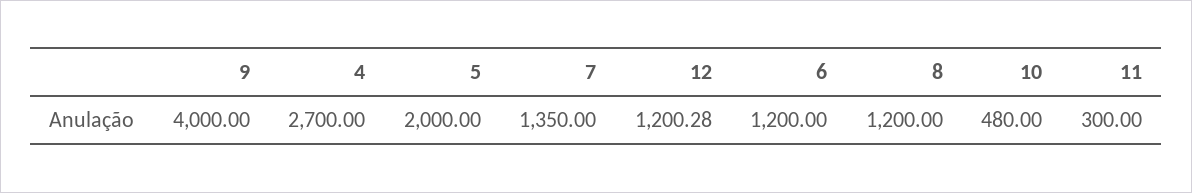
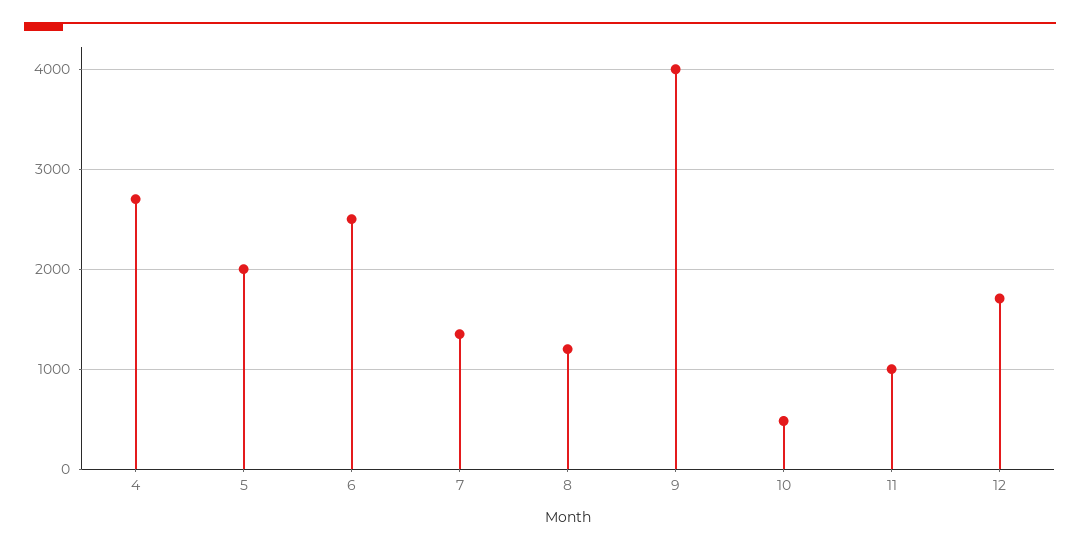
12: 1200.28 -> 1700
6: 1200 -> 2500
11: 300 -> 1000

